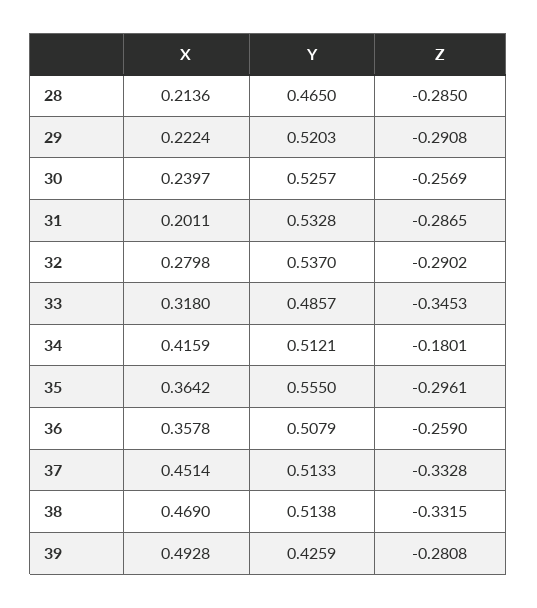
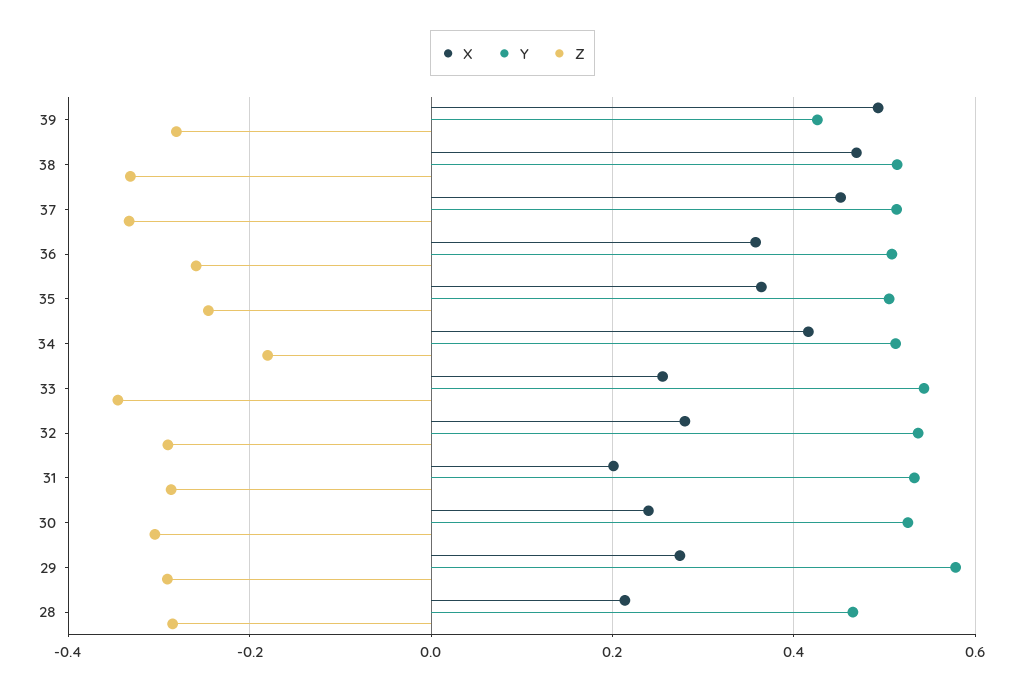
X, 29: 0.2224 -> 0.28
Y, 29: 0.5203 -> 0.58
Z, 30: -0.2569 -> -0.3
X, 33: 0.318 -> 0.26
Y, 33: 0.4857 -> 0.54
Y, 35: 0.555 -> 0.5
Z, 35: -0.2961 -> -0.24

